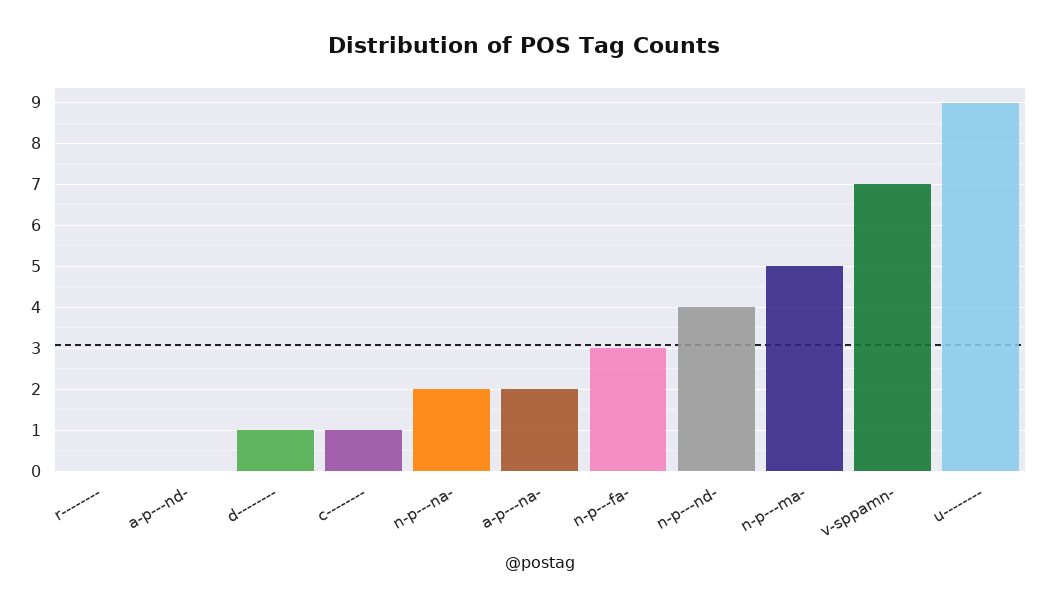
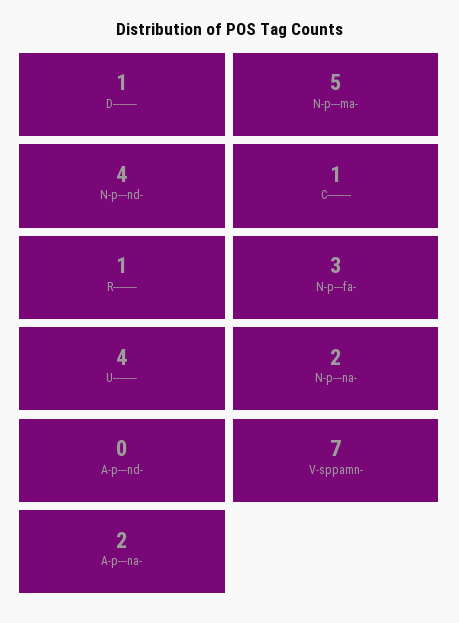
r--------: 0 -> 1
u--------: 9 -> 4

